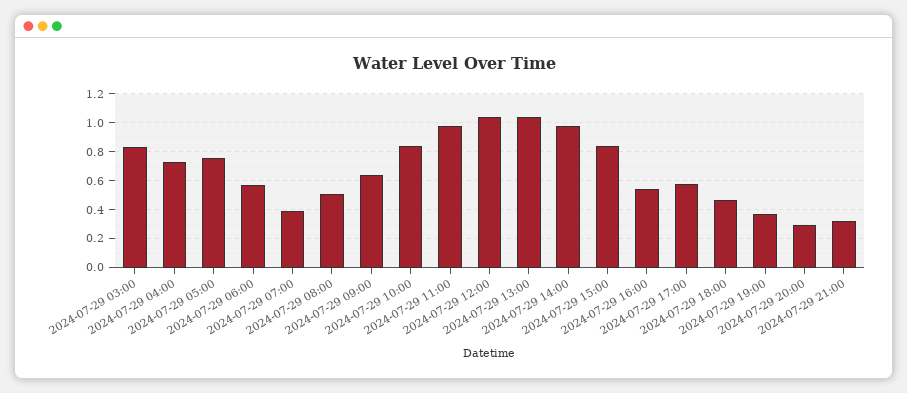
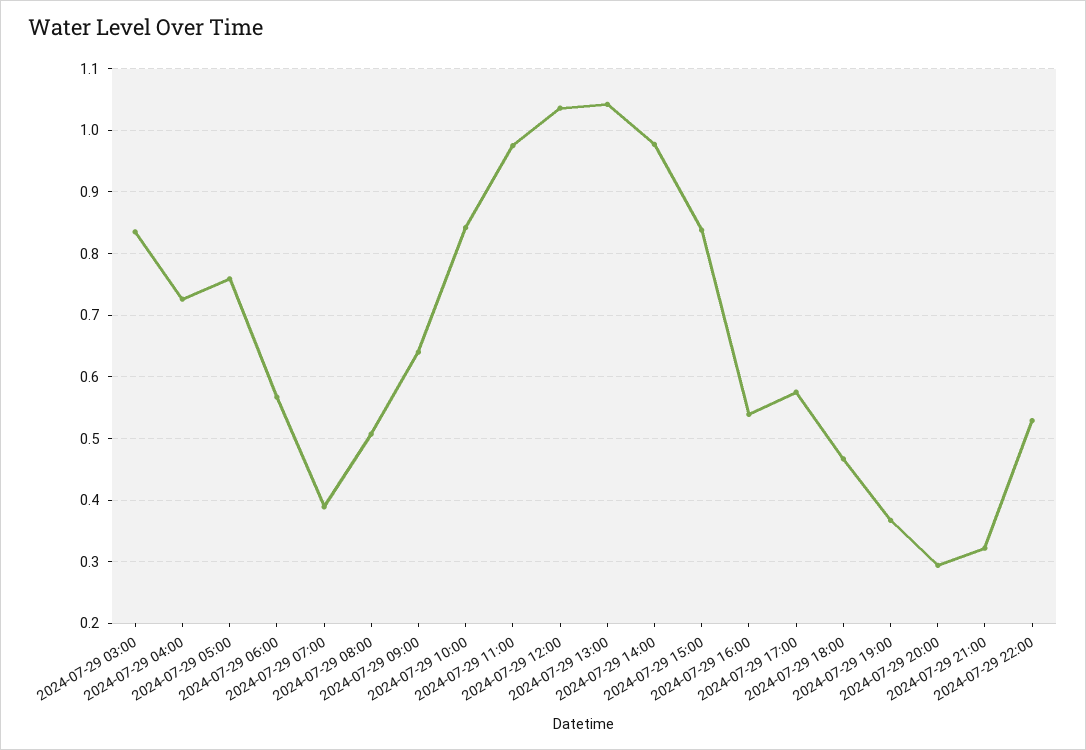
2024-07-29 22:00: none -> 0.53

